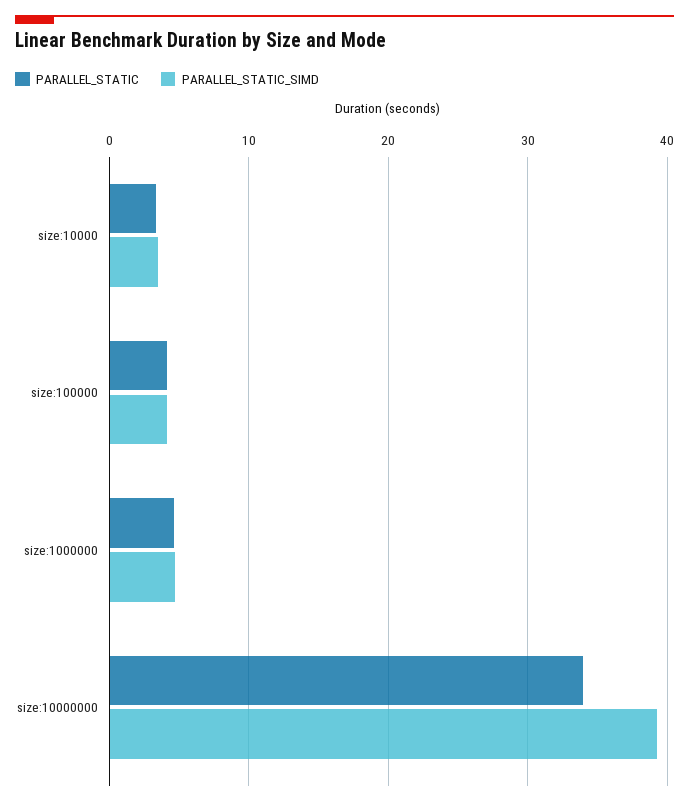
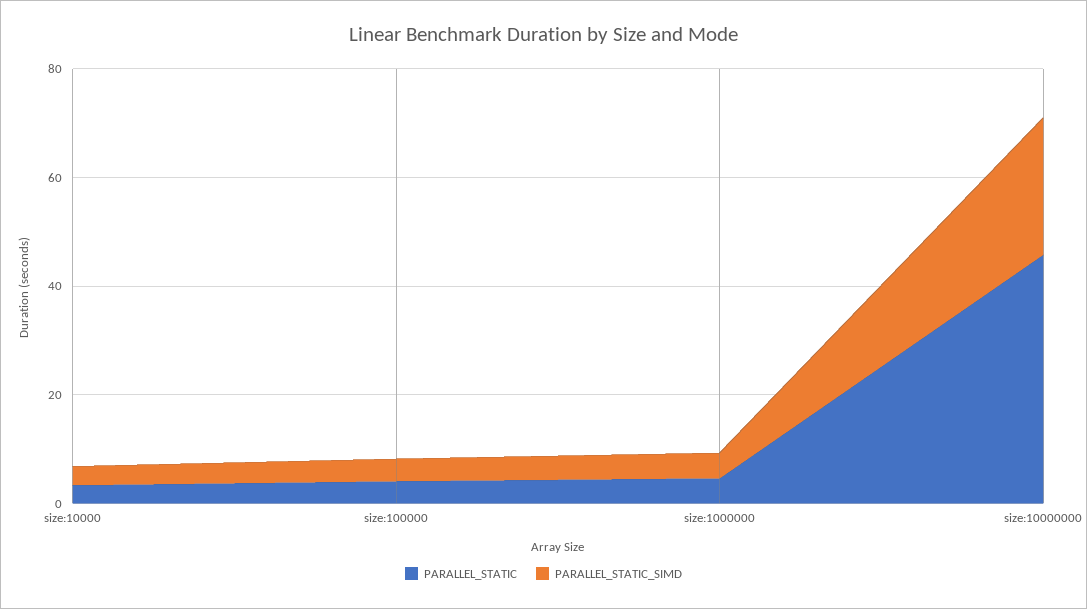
PARALLEL_STATIC, size:10000000: 34 -> 45
PARALLEL_STATIC_SIMD, size:10000000: 39 -> 25

